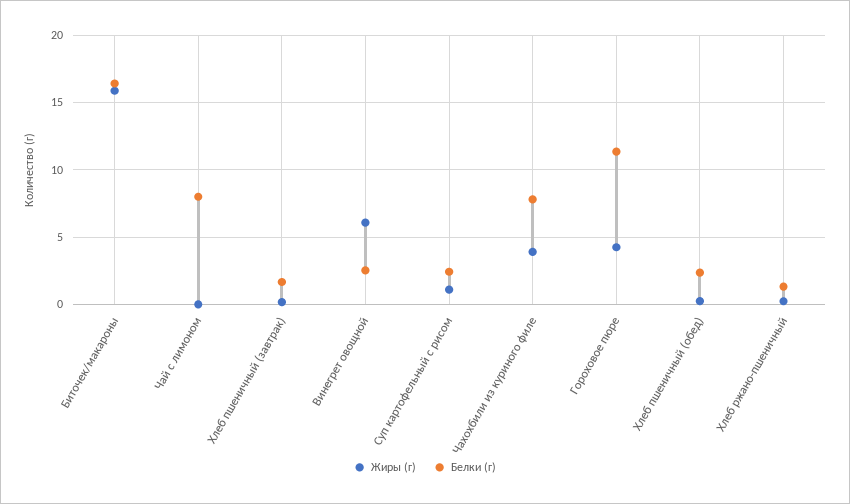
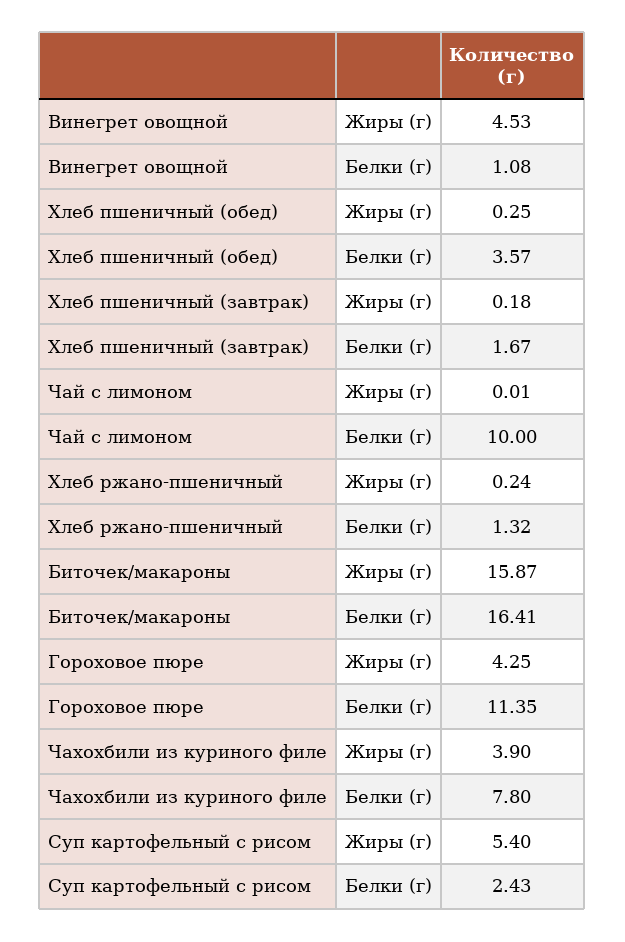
Белки (г), Чай с лимоном: 8 -> 10
Жиры (г), Винегрет овощной: 6 -> 4.53
Белки (г), Винегрет овощной: 2.5 -> 1.08
Жиры (г), Суп картофельный с рисом: 1 -> 5.4
Белки (г), Хлеб пшеничный (обед): 2.5 -> 3.57

